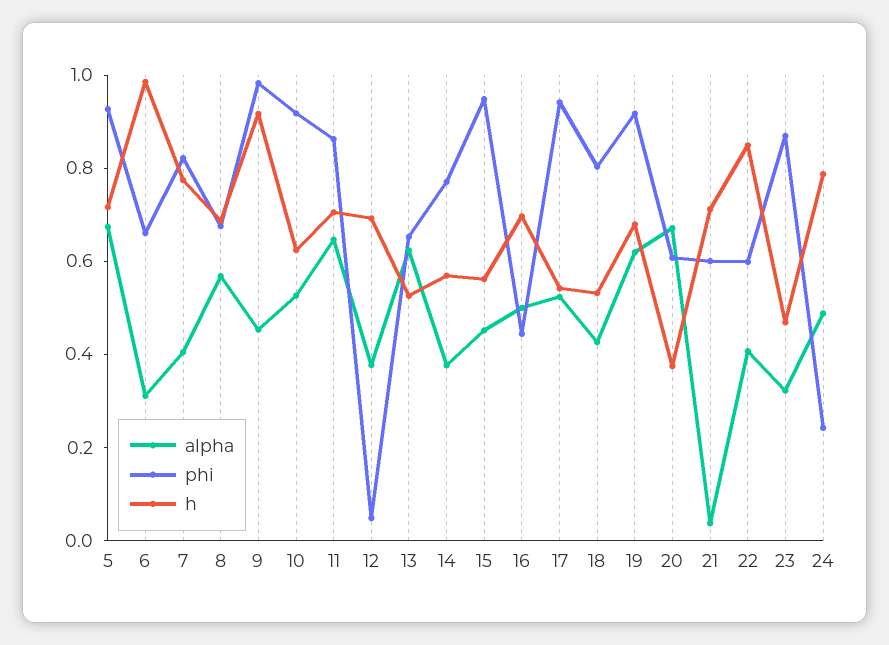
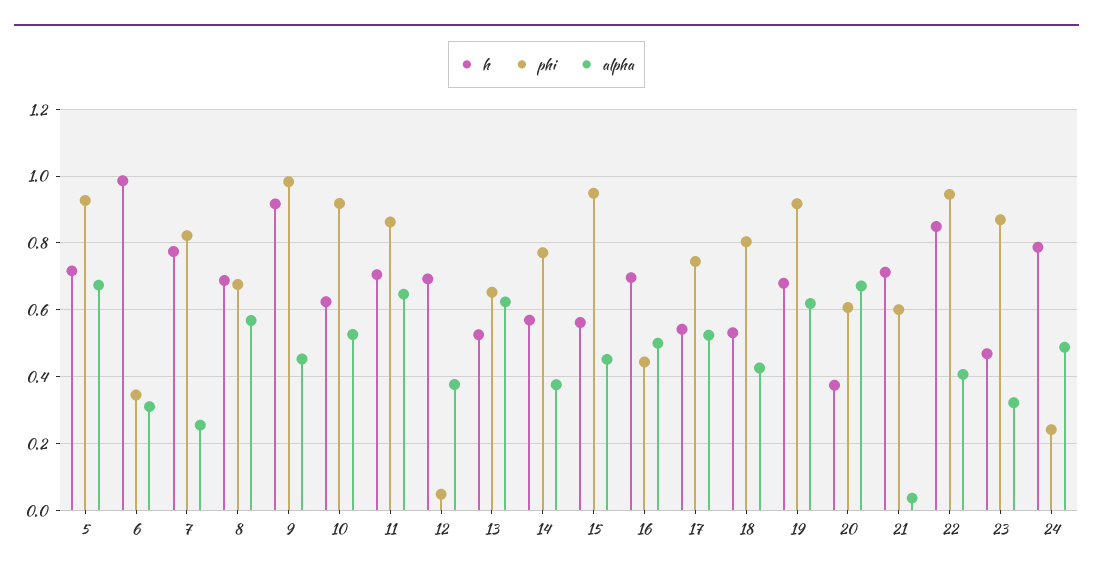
phi, 6: 0.65 -> 0.34
alpha, 7: 0.4 -> 0.26
phi, 17: 0.95 -> 0.74
phi, 22: 0.6 -> 0.94

